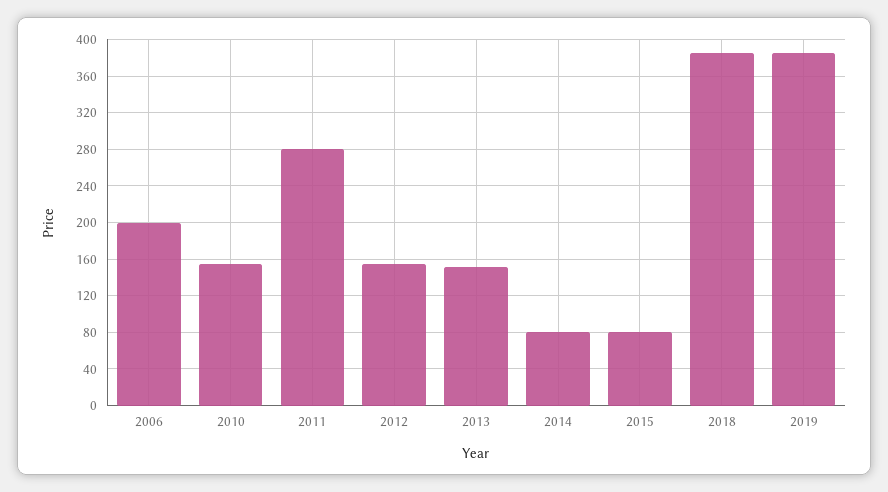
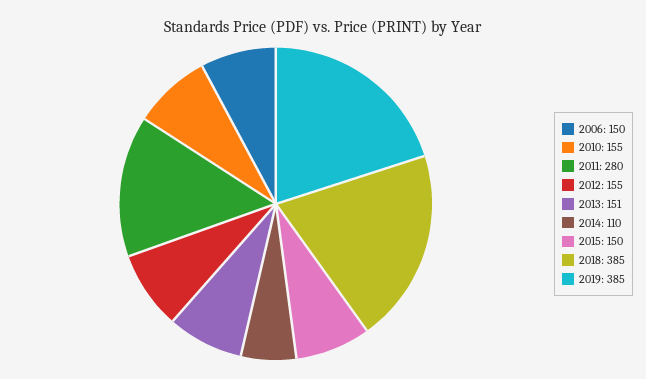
2006: 200 -> 150
2014: 80 -> 110
2015: 80 -> 150

